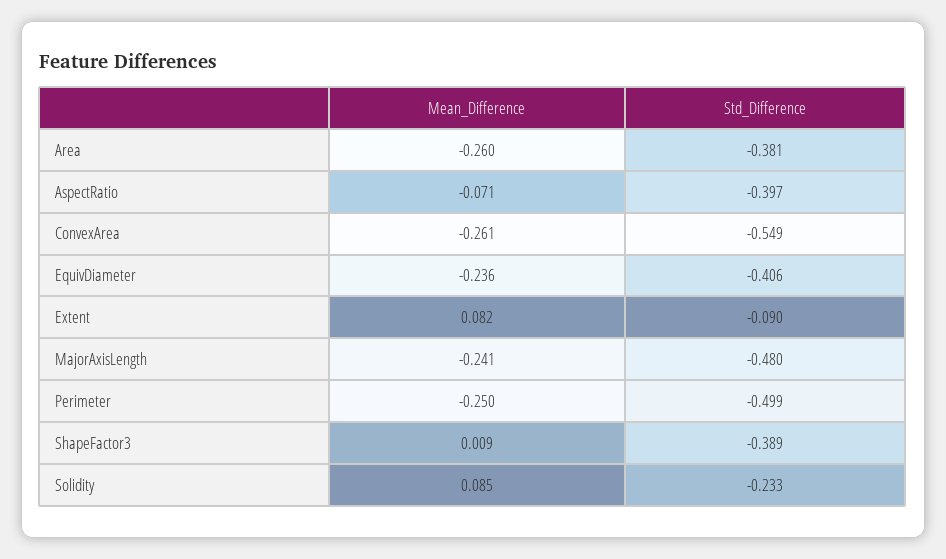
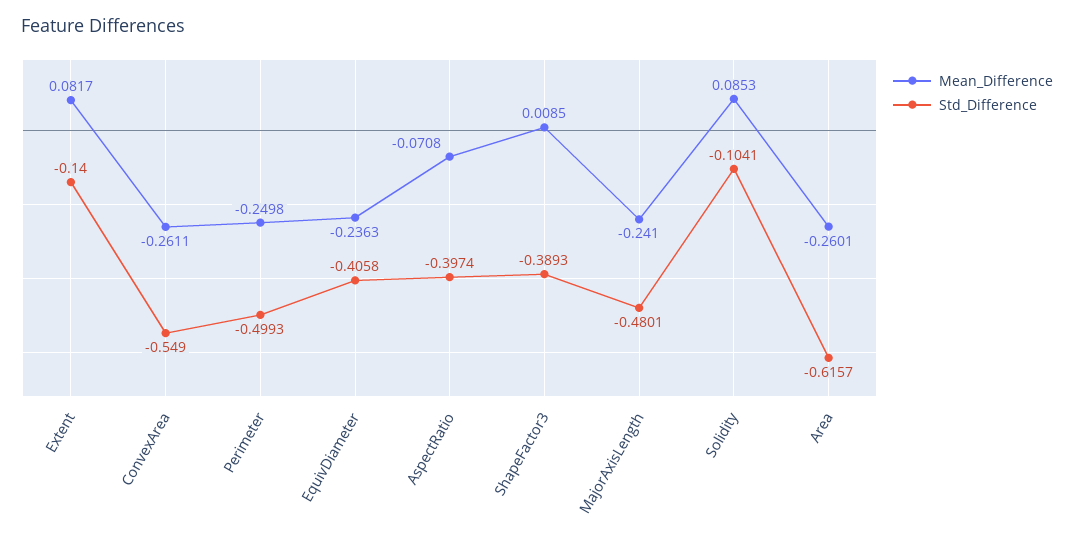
Std_Difference, Area: -0.381 -> -0.6157
Std_Difference, Extent: -0.09 -> -0.14
Std_Difference, Solidity: -0.233 -> -0.1041

